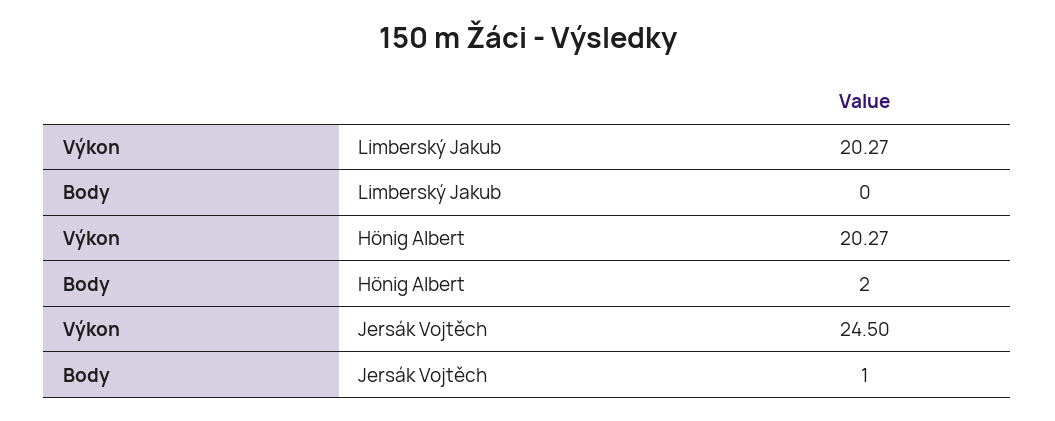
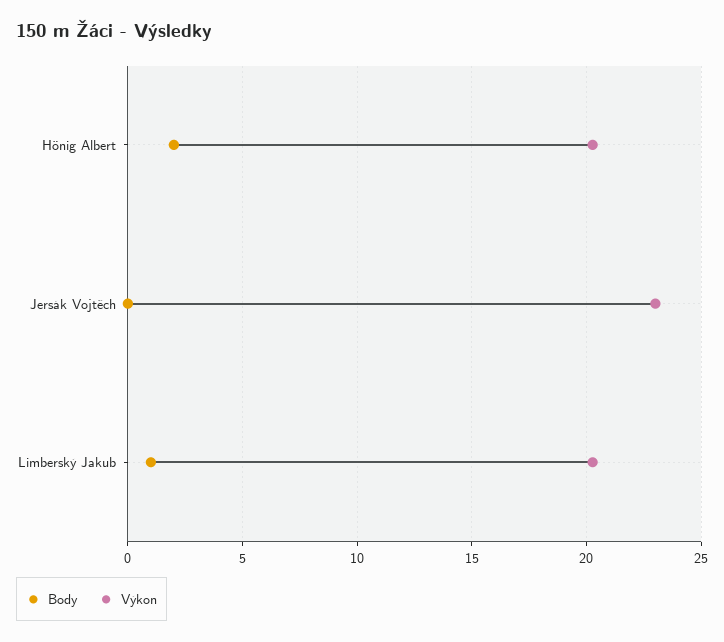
Body, Limberský Jakub: 0 -> 1
Výkon, Jersák Vojtěch: 24.5 -> 23
Body, Jersák Vojtěch: 1 -> 0

